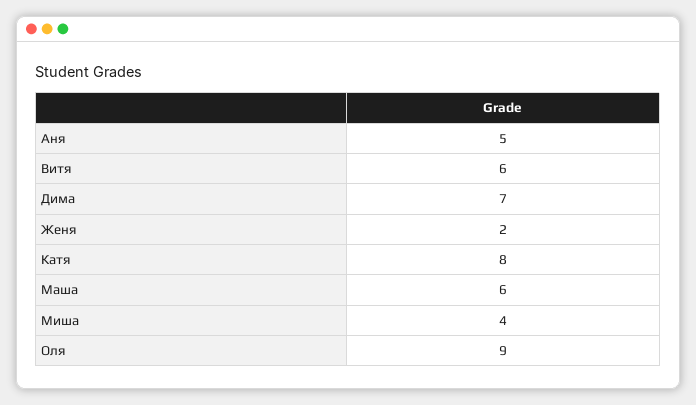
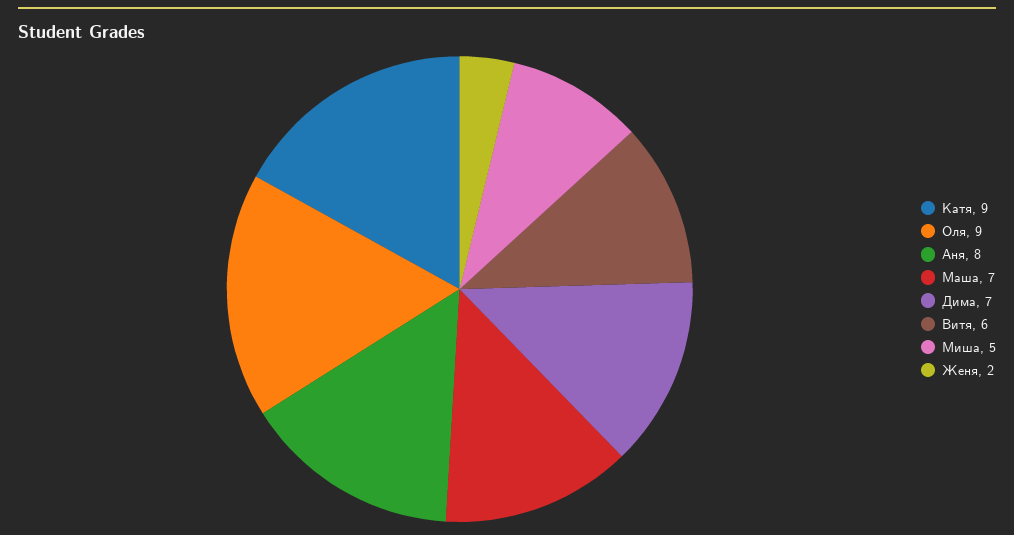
Аня: 5 -> 8
Катя: 8 -> 9
Маша: 6 -> 7
Миша: 4 -> 5

